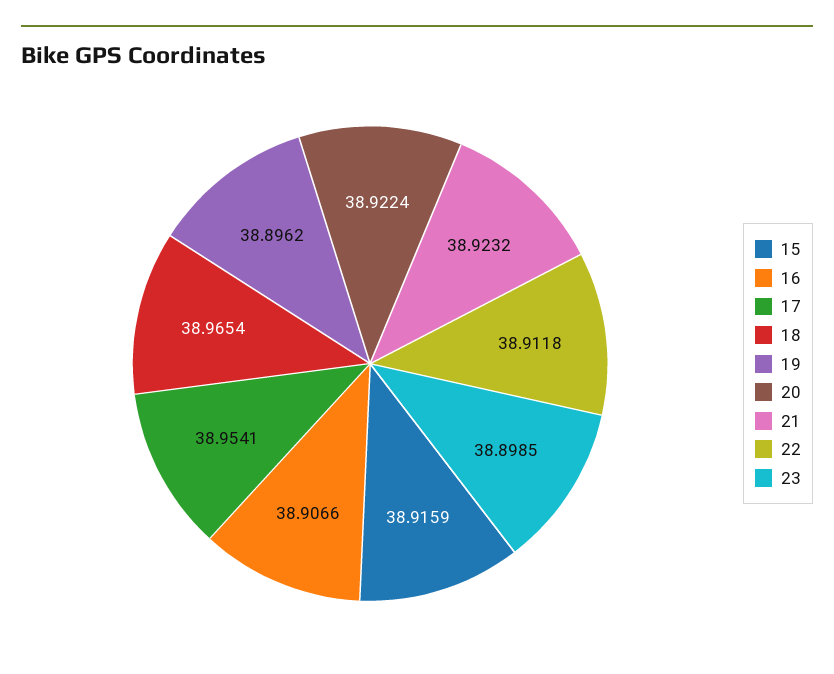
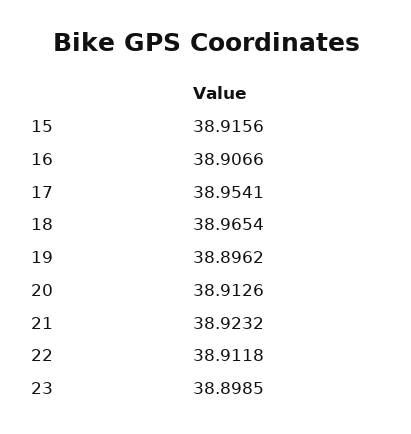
15: 38.9159 -> 38.9156
20: 38.9224 -> 38.9126

